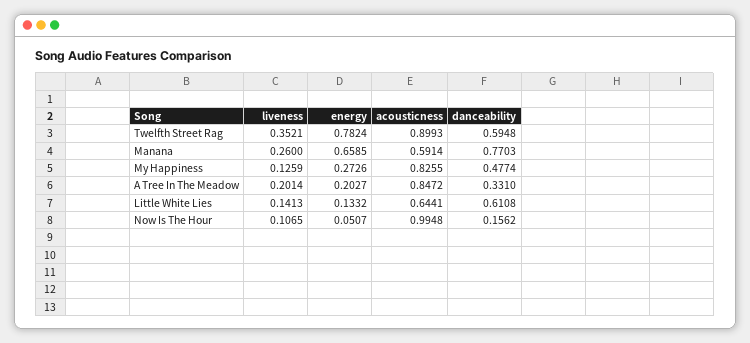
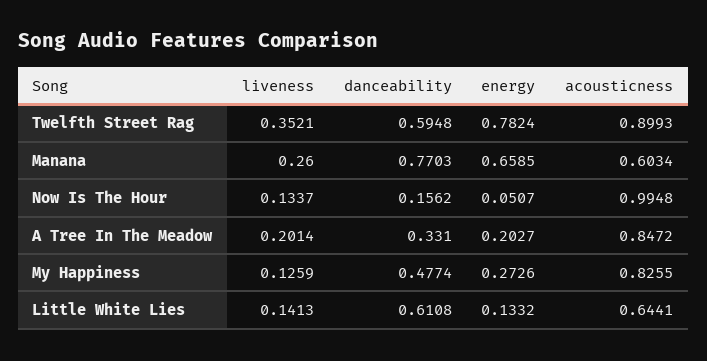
acousticness, Manana: 0.5914 -> 0.6034
liveness, Now Is The Hour: 0.1065 -> 0.1337

